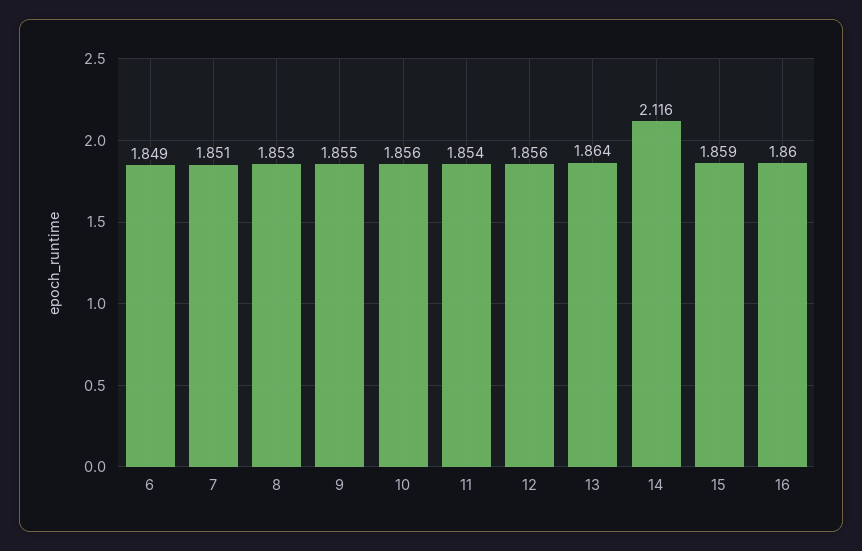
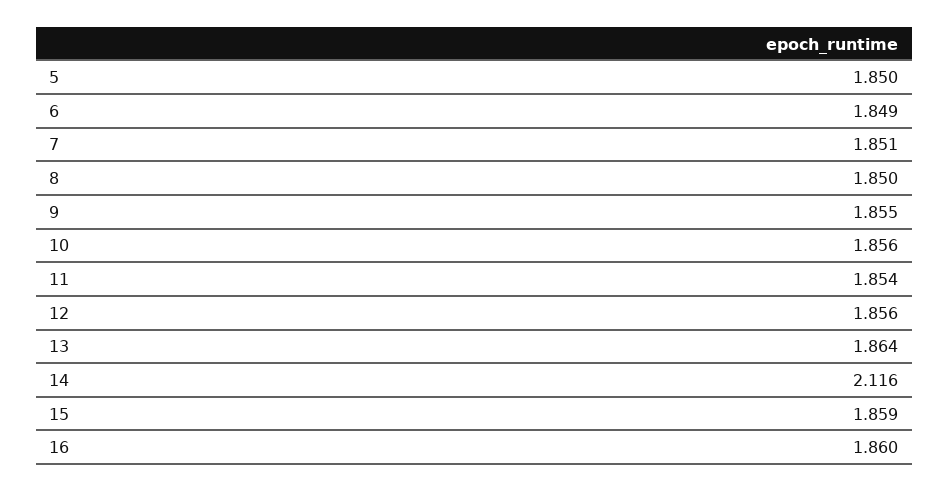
8: 1.853 -> 1.85
5: none -> 1.85

